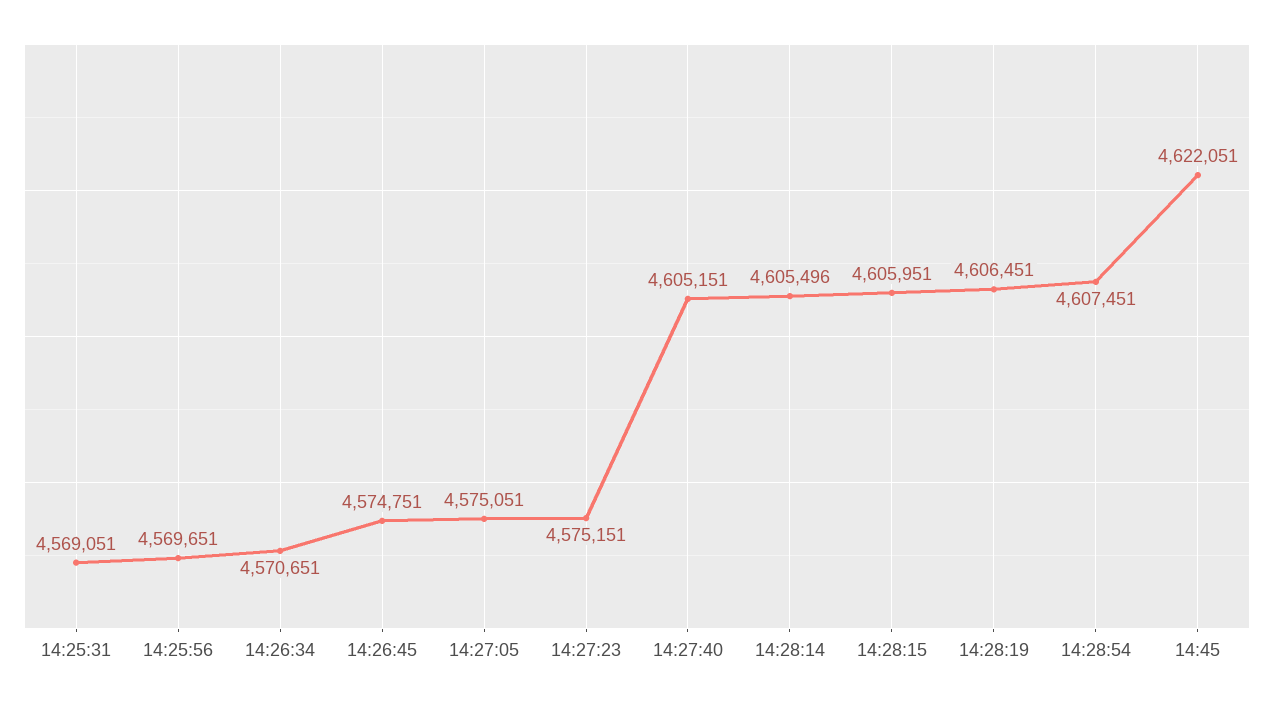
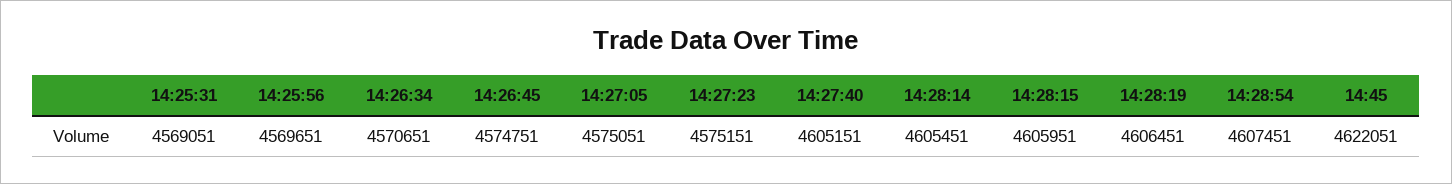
14:28:14: 4605496 -> 4605451

